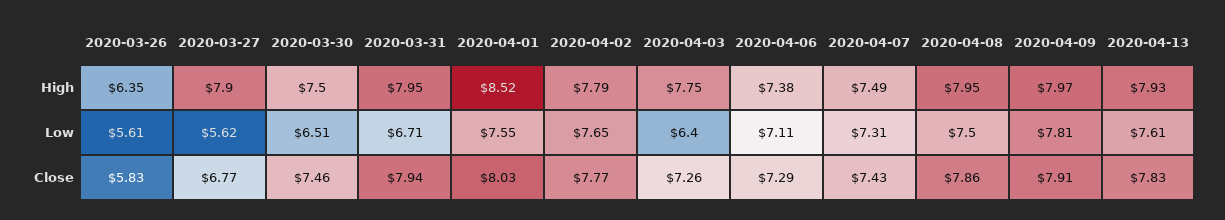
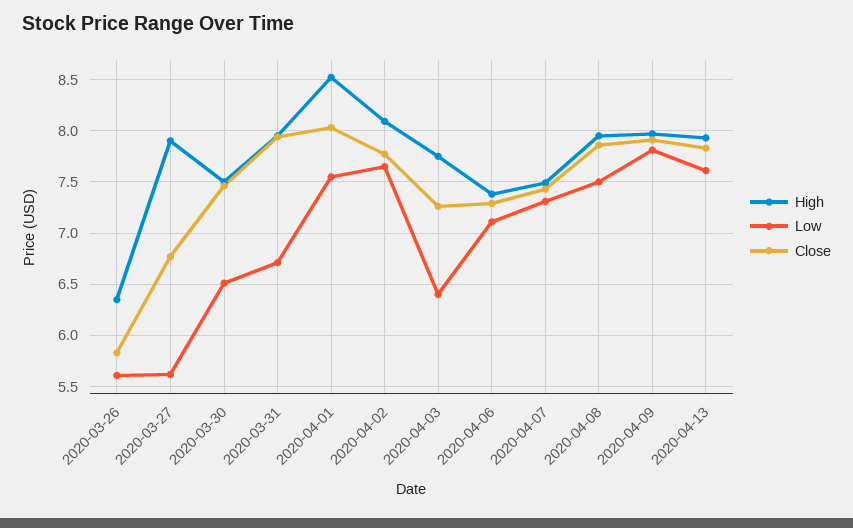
High, 2020-04-02: 7.79 -> 8.1

